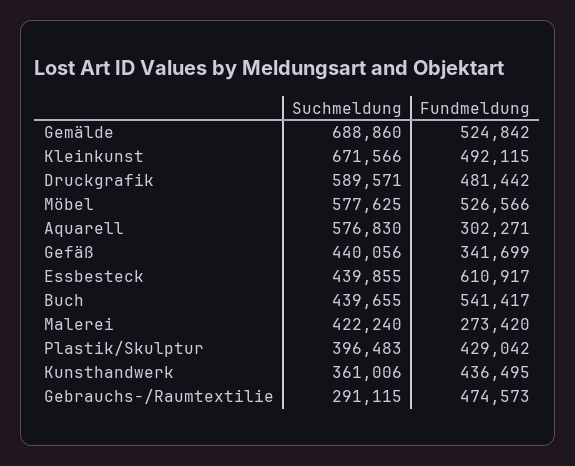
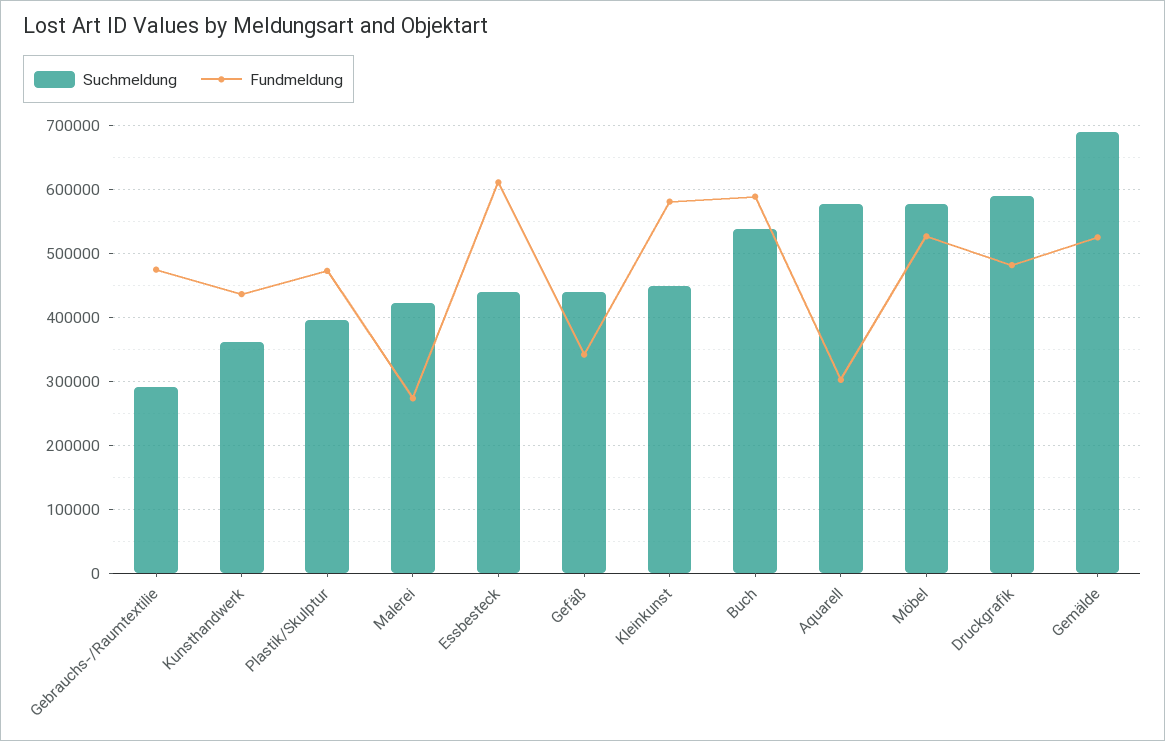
Suchmeldung, Kleinkunst: 671566 -> 450000
Fundmeldung, Kleinkunst: 492115 -> 580000
Suchmeldung, Buch: 439655 -> 540000
Fundmeldung, Buch: 541417 -> 590000
Fundmeldung, Plastik/Skulptur: 429042 -> 470000

